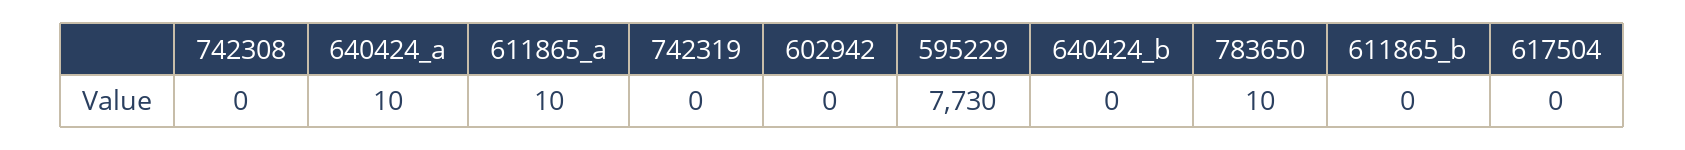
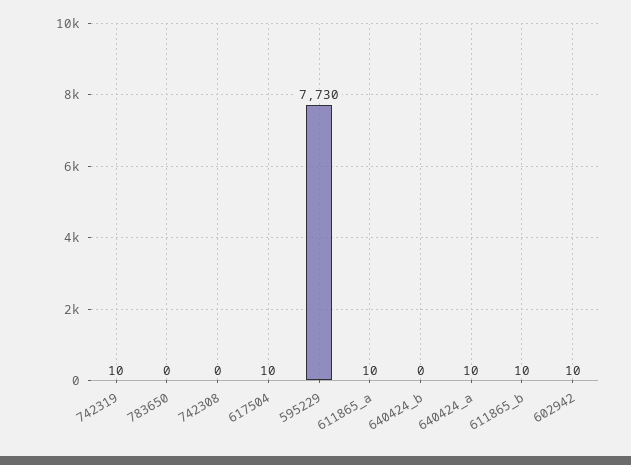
742319: 0 -> 10
602942: 0 -> 10
783650: 10 -> 0
611865_b: 0 -> 10
617504: 0 -> 10

